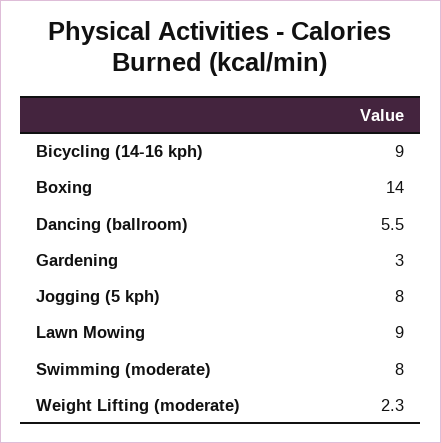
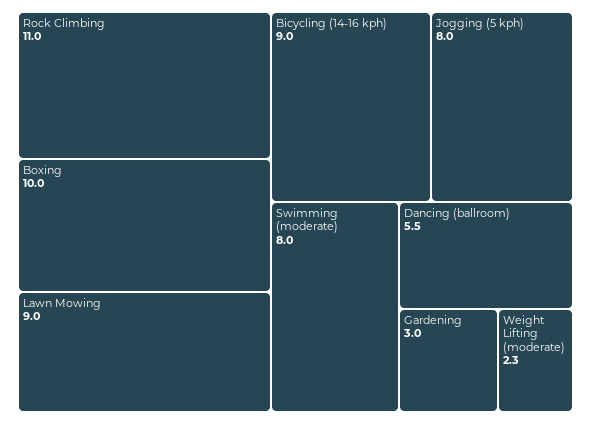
Boxing: 14 -> 10
Rock Climbing: none -> 11

